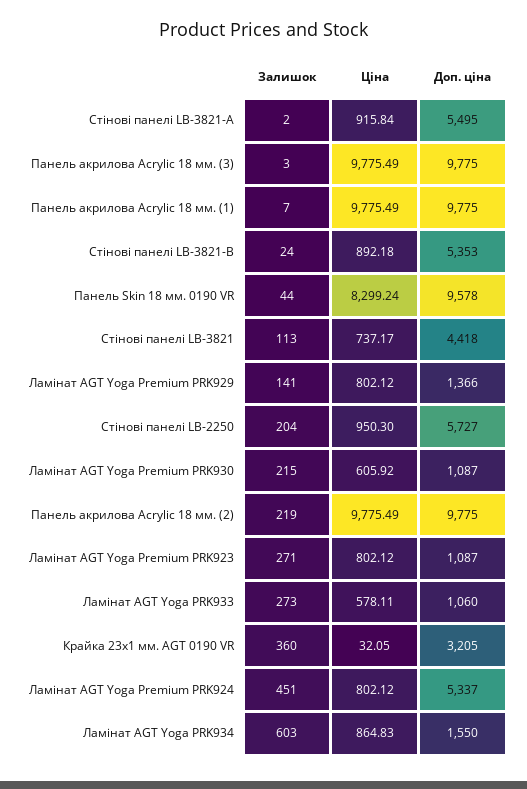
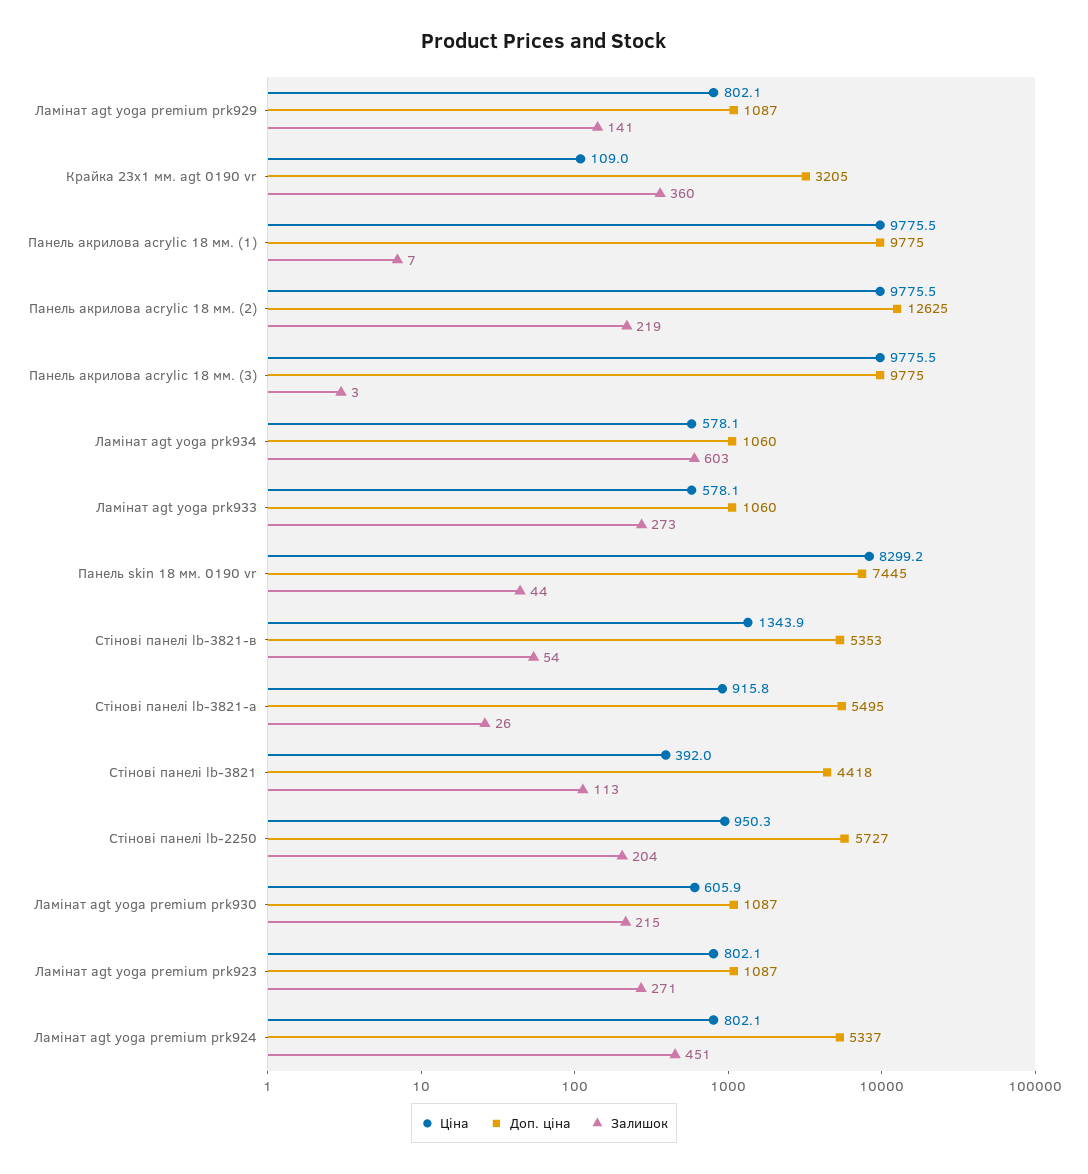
Залишок, Стінові панелі LB-3821-А: 2 -> 26
Залишок, Стінові панелі LB-3821-В: 24 -> 54
Ціна, Стінові панелі LB-3821-В: 892.18 -> 1343.9
Доп. ціна, Панель Skin 18 мм. 0190 VR: 9578 -> 7445
Ціна, Стінові панелі LB-3821: 737.17 -> 392
Доп. ціна, Ламінат AGT Yoga Premium PRK929: 1366 -> 1087
Доп. ціна, Панель акрилова Acrylic 18 мм. (2): 9775 -> 12625
Ціна, Крайка 23x1 мм. AGT 0190 VR: 32.05 -> 109
Ціна, Ламінат AGT Yoga PRK934: 864.83 -> 578.1
Доп. ціна, Ламінат AGT Yoga PRK934: 1550 -> 1060

